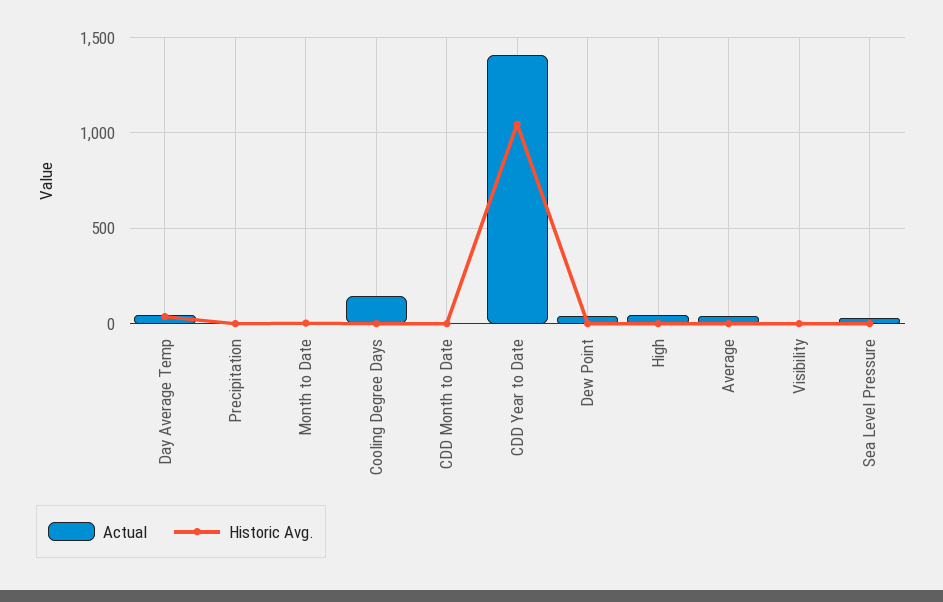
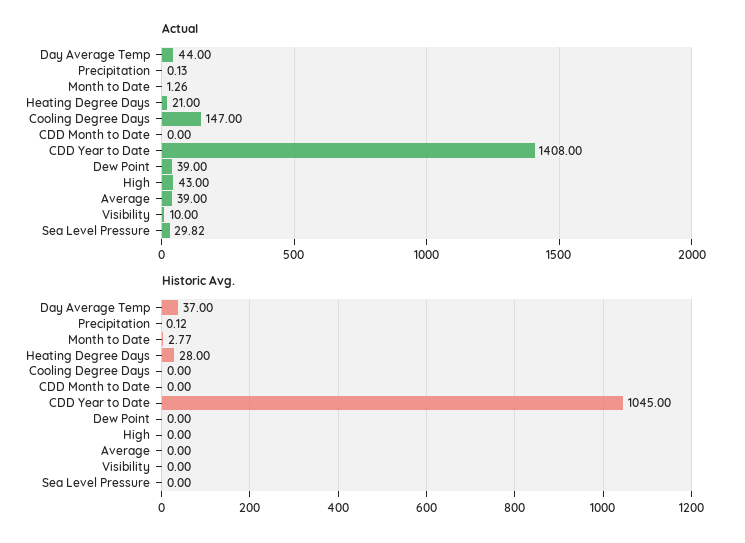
Actual, Heating Degree Days: none -> 21
Historic Avg., Heating Degree Days: none -> 28

